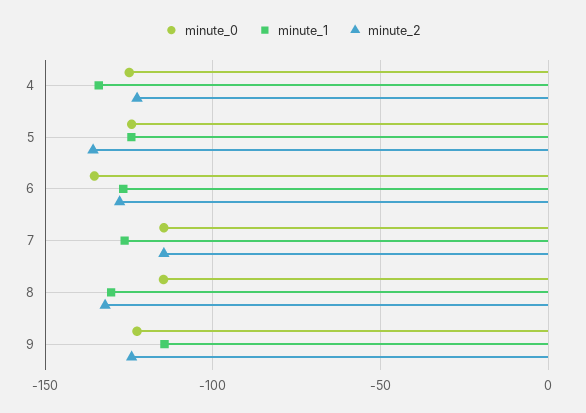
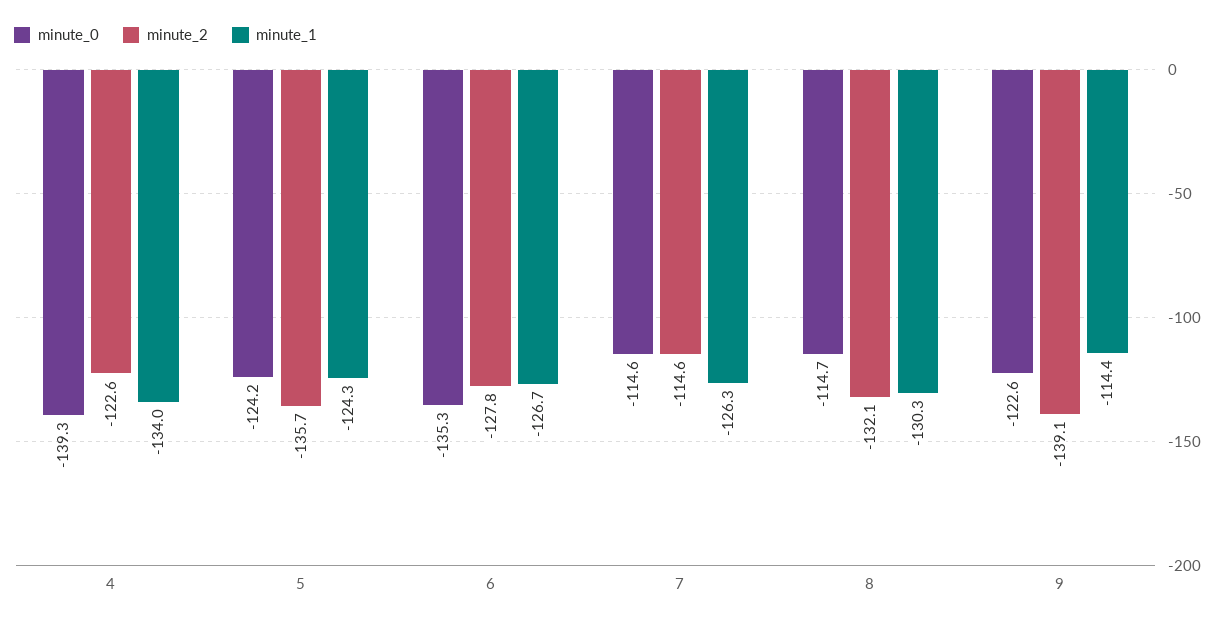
minute_0, 4: -125 -> -139.3
minute_2, 9: -125 -> -139.1

